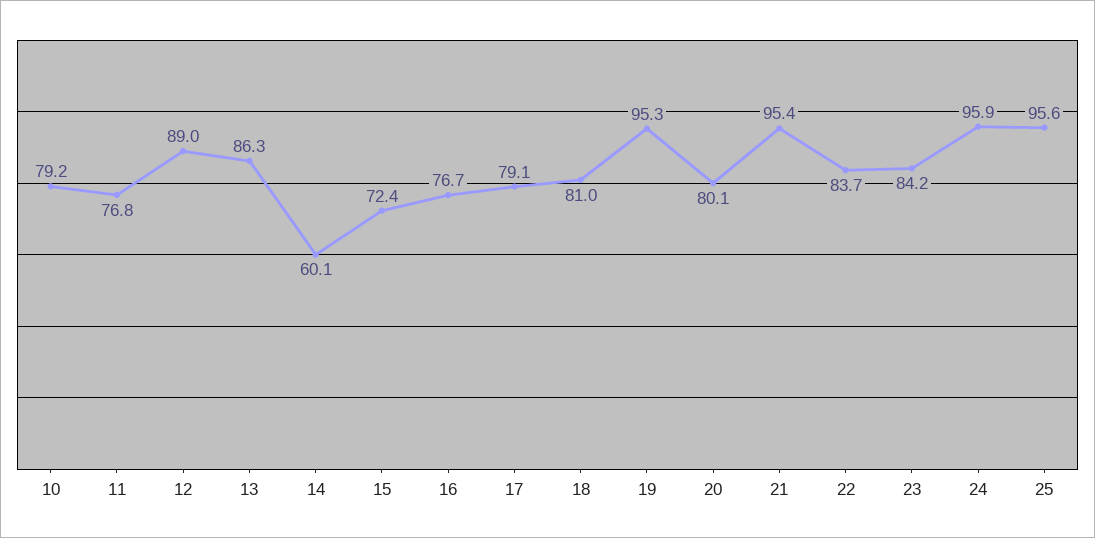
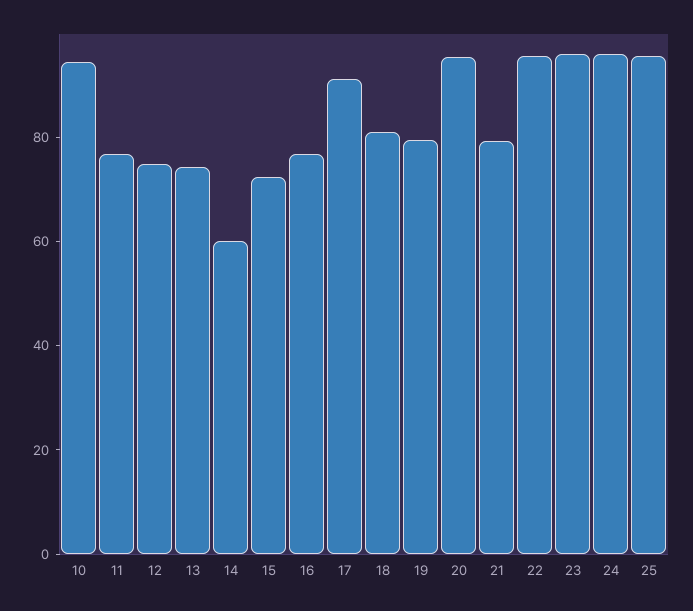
10: 79.2 -> 95
12: 89 -> 75
13: 86.3 -> 75
17: 79.1 -> 90
19: 95.3 -> 80
20: 80.1 -> 95
21: 95.4 -> 80
22: 83.7 -> 95
23: 84.2 -> 95

